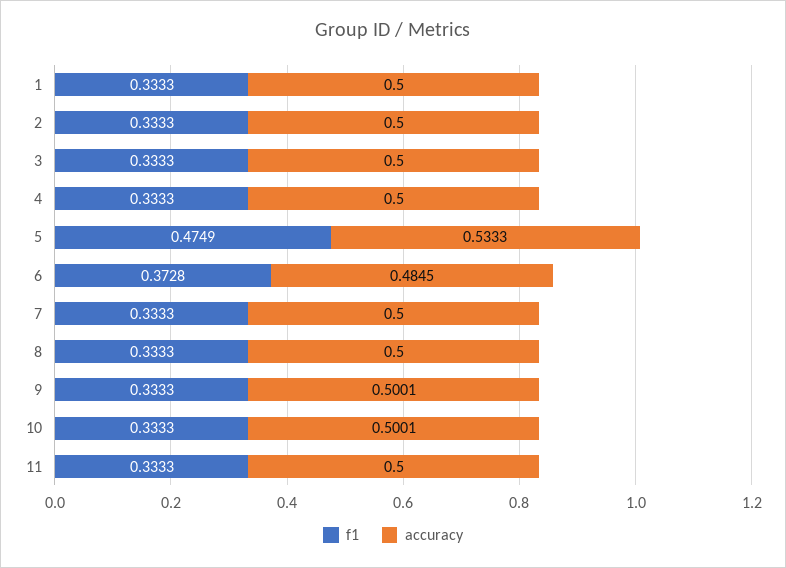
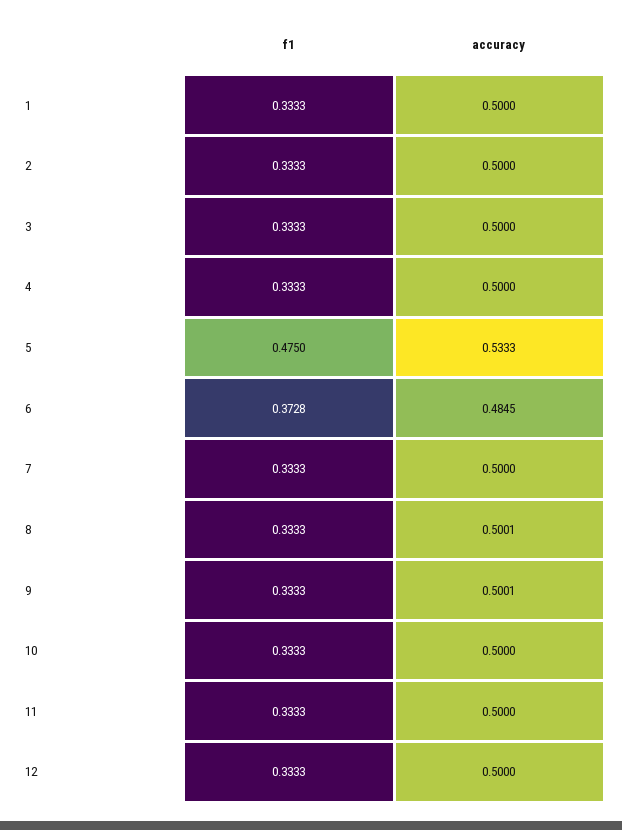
f1, 5: 0.4749 -> 0.475
accuracy, 8: 0.5 -> 0.5001
accuracy, 10: 0.5001 -> 0.5
f1, 12: none -> 0.3333
accuracy, 12: none -> 0.5

